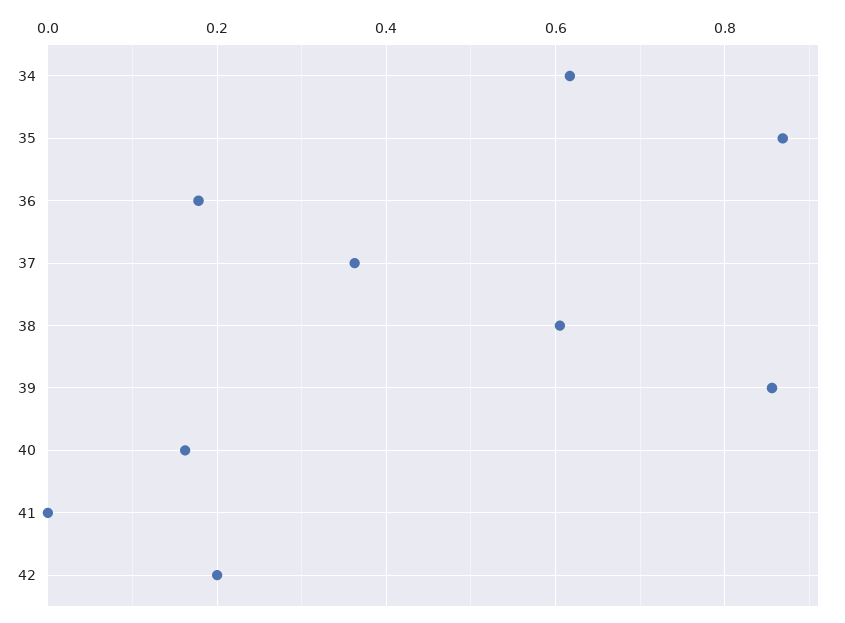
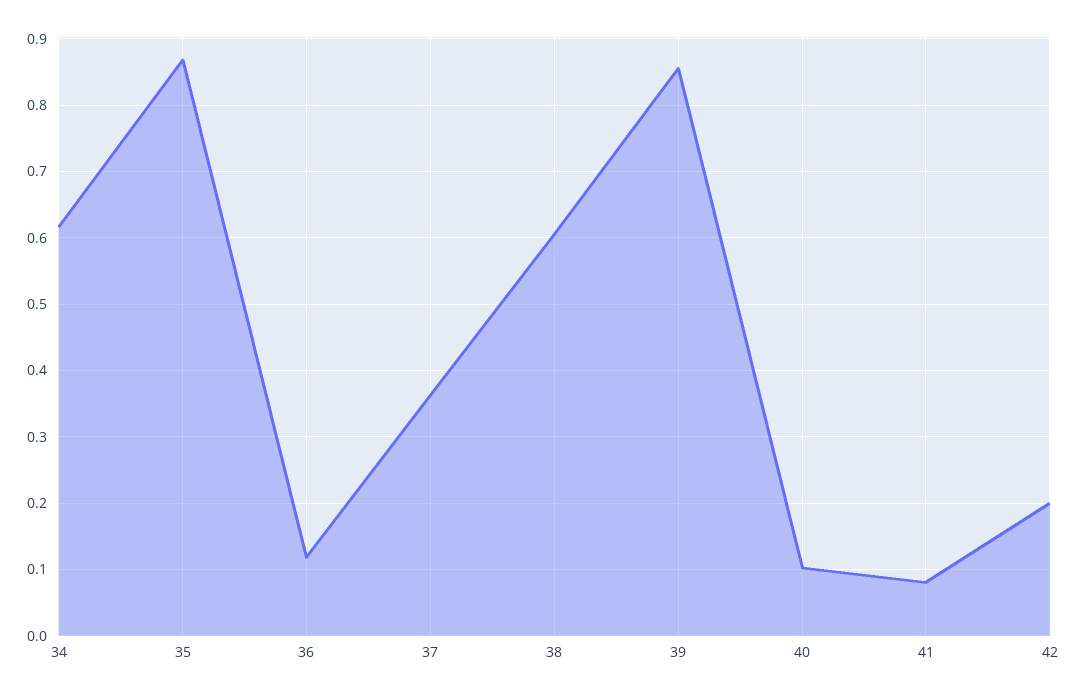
36: 0.18 -> 0.12
40: 0.16 -> 0.1
41: 0 -> 0.08

